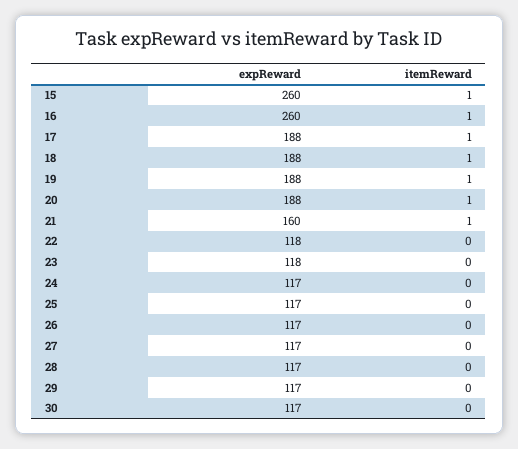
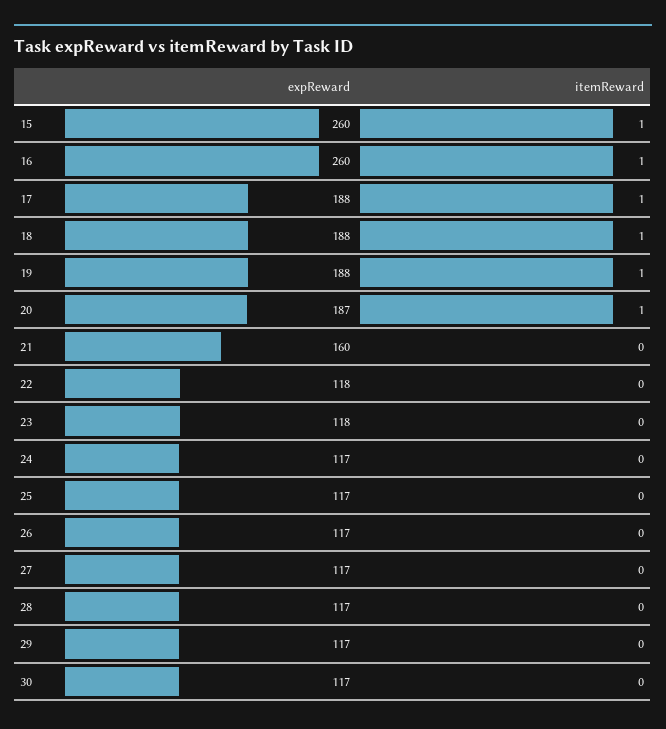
expReward, 20: 188 -> 187
itemReward, 21: 1 -> 0

